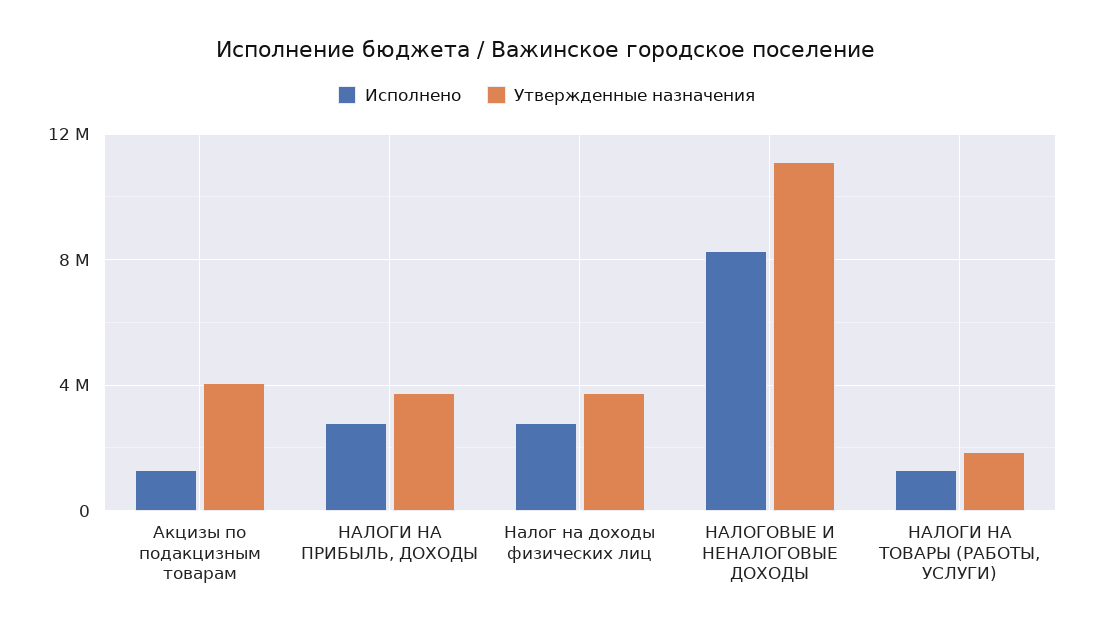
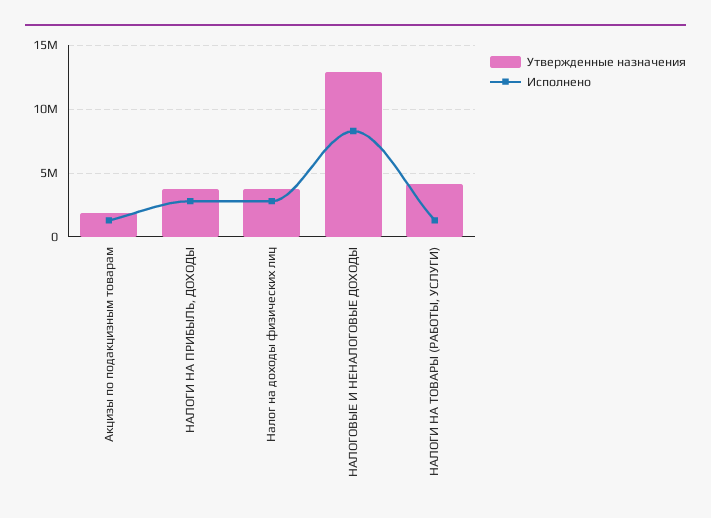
Утвержденные назначения, Акцизы по подакцизным товарам: 4000000 -> 2000000
Утвержденные назначения, НАЛОГОВЫЕ И НЕНАЛОГОВЫЕ ДОХОДЫ: 11000000 -> 13000000
Утвержденные назначения, НАЛОГИ НА ТОВАРЫ (РАБОТЫ, УСЛУГИ): 2000000 -> 4000000

